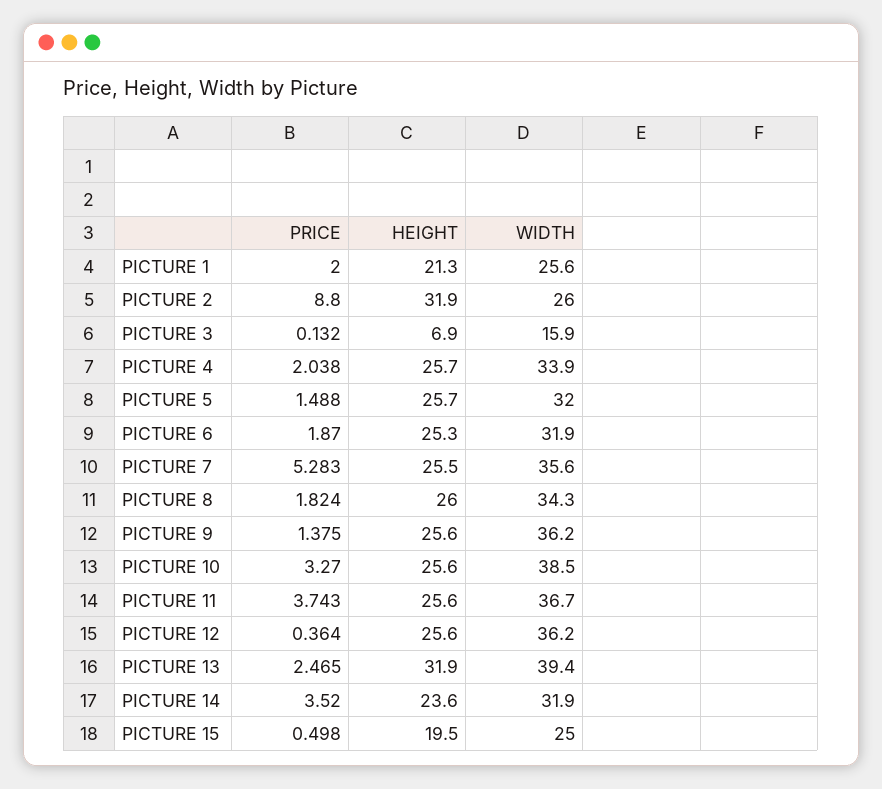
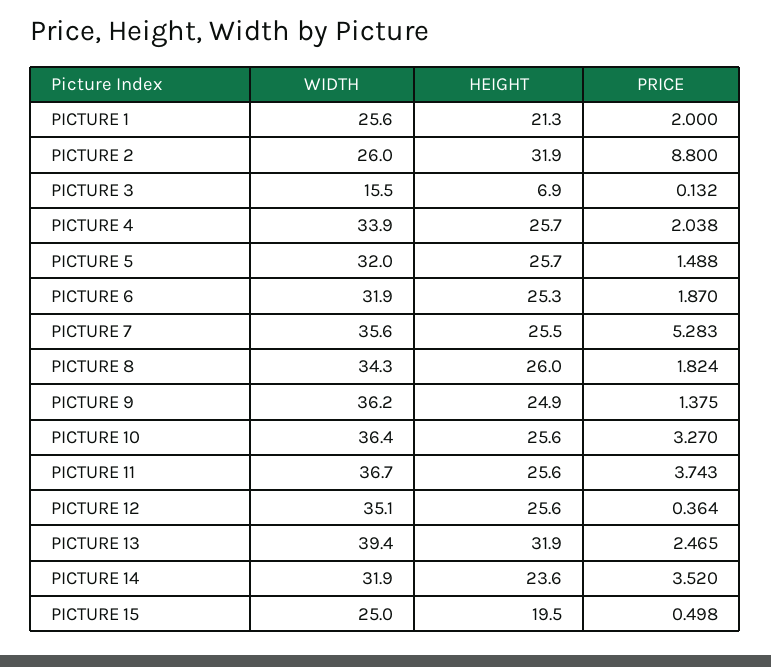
WIDTH, PICTURE 3: 15.9 -> 15.5
HEIGHT, PICTURE 9: 25.6 -> 24.9
WIDTH, PICTURE 10: 38.5 -> 36.4
WIDTH, PICTURE 12: 36.2 -> 35.1

